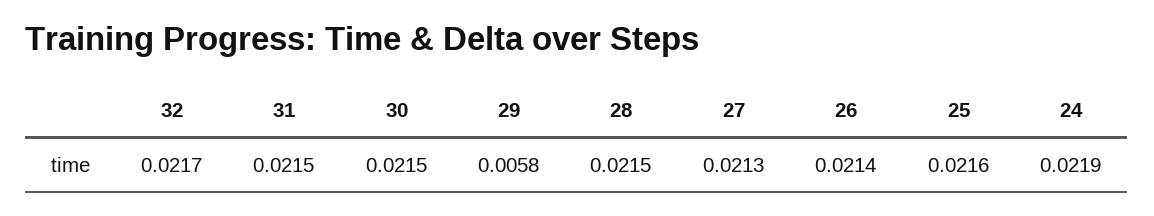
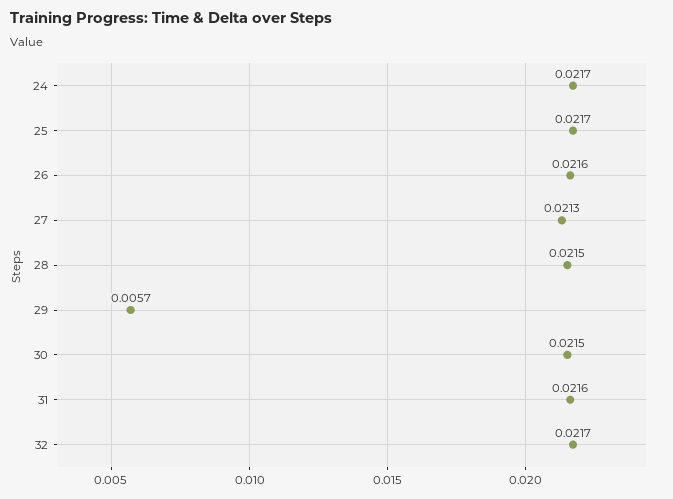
31: 0.0215 -> 0.0216
29: 0.0058 -> 0.0057
26: 0.0214 -> 0.0216
25: 0.0216 -> 0.0217
24: 0.0219 -> 0.0217

